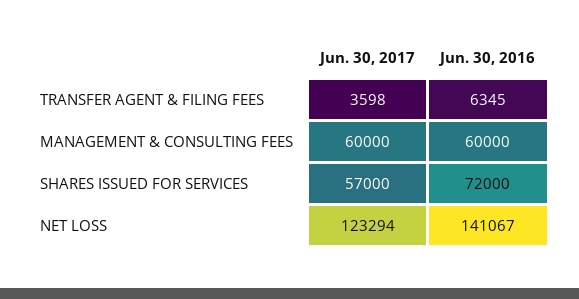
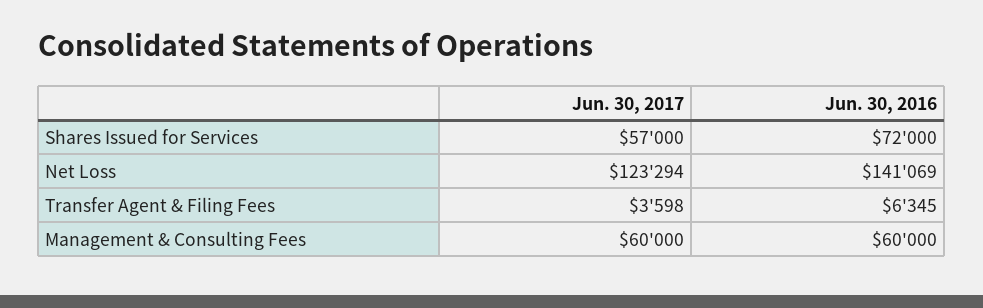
Jun. 30, 2016, NET LOSS: 141067 -> 141069

